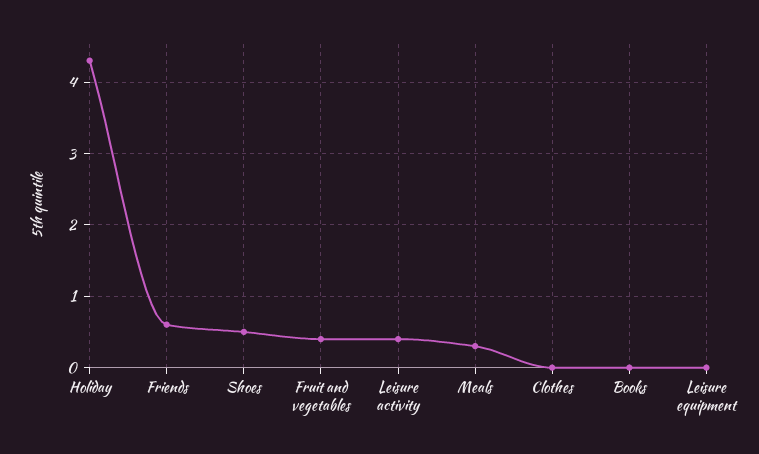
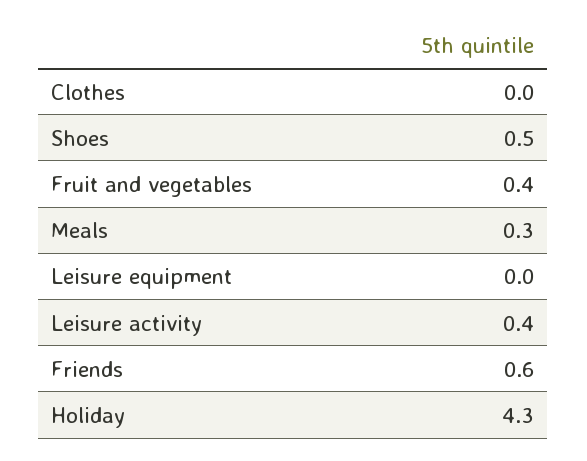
Books: 0 -> none

